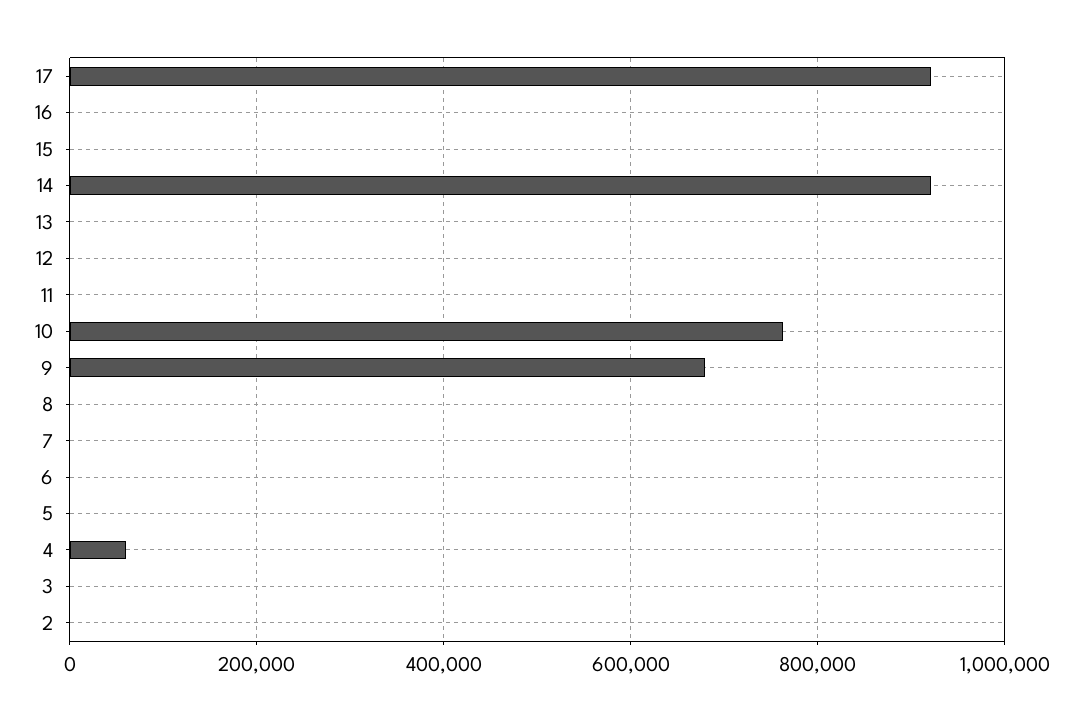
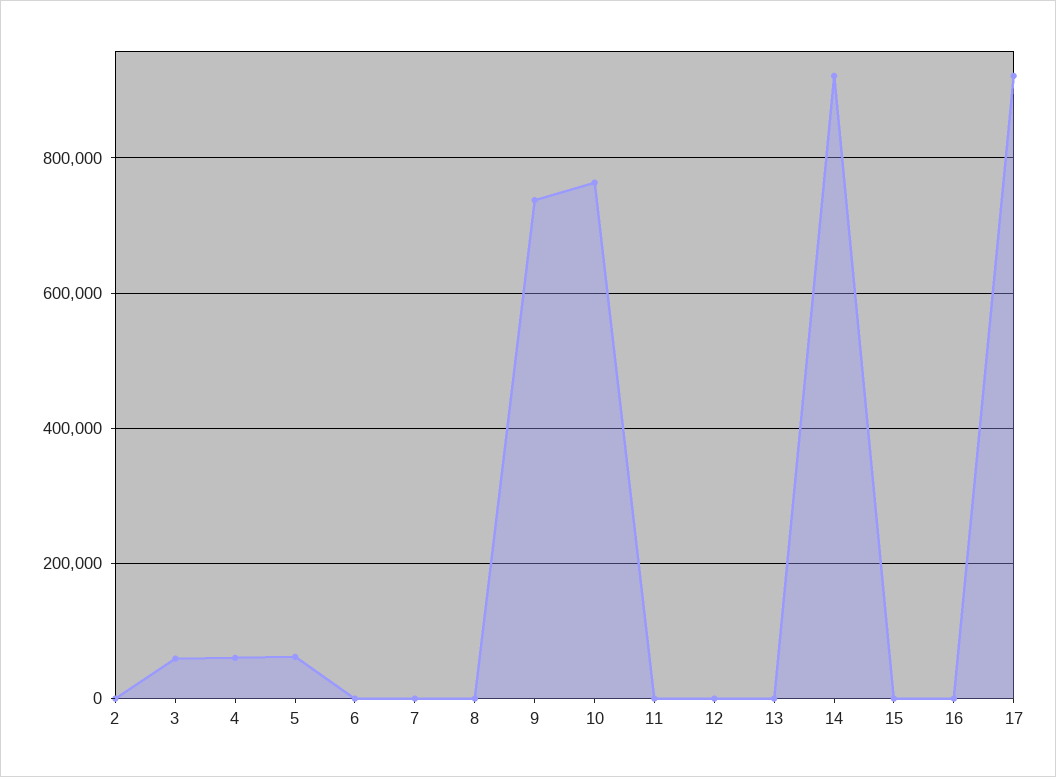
9: 680000 -> 740000
5: 0 -> 60000
3: 0 -> 60000

